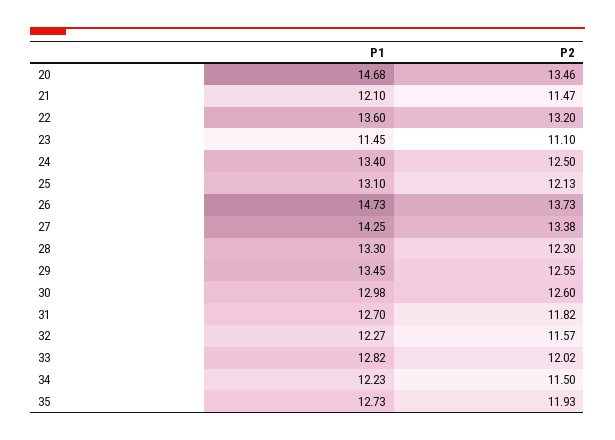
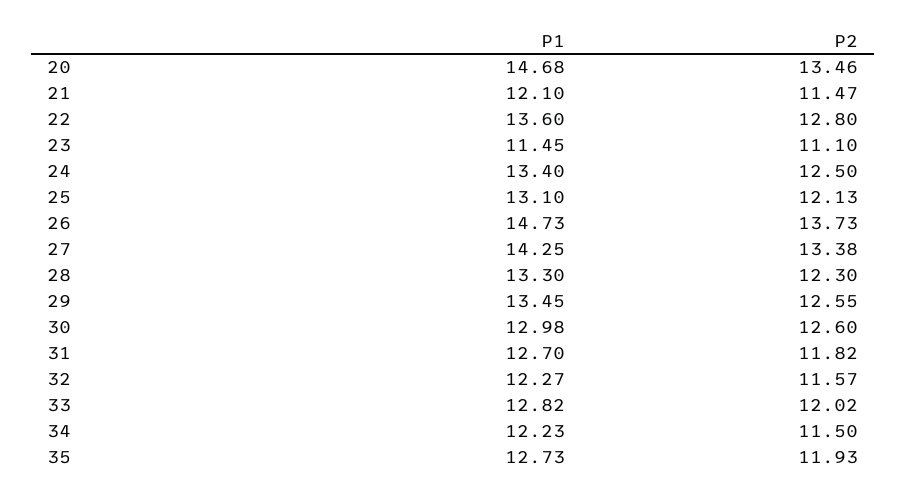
P2, 22: 13.2 -> 12.8

